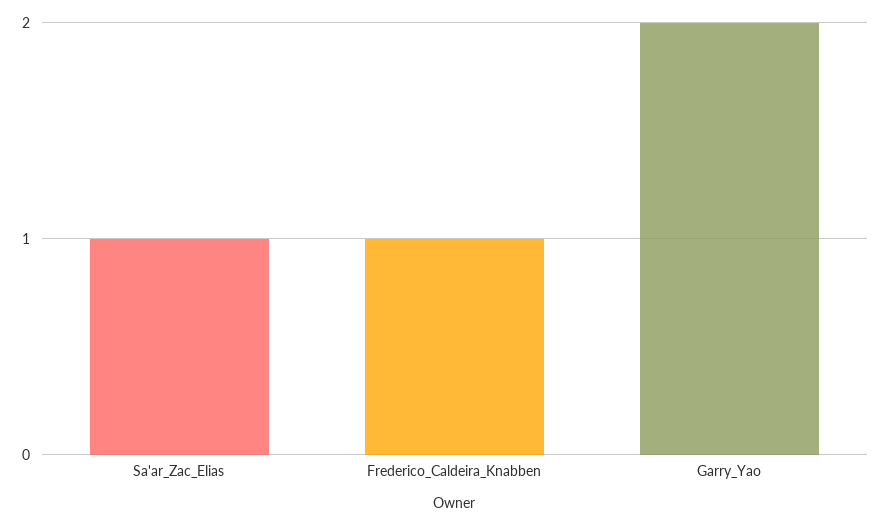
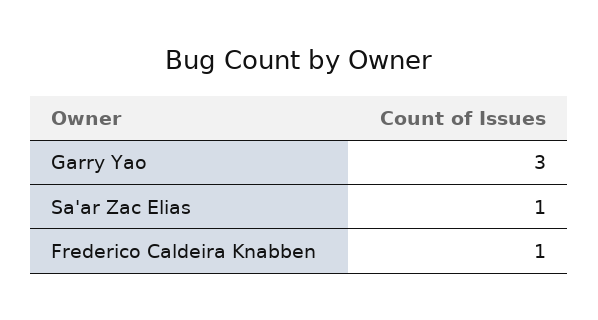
Garry_Yao: 2 -> 3

